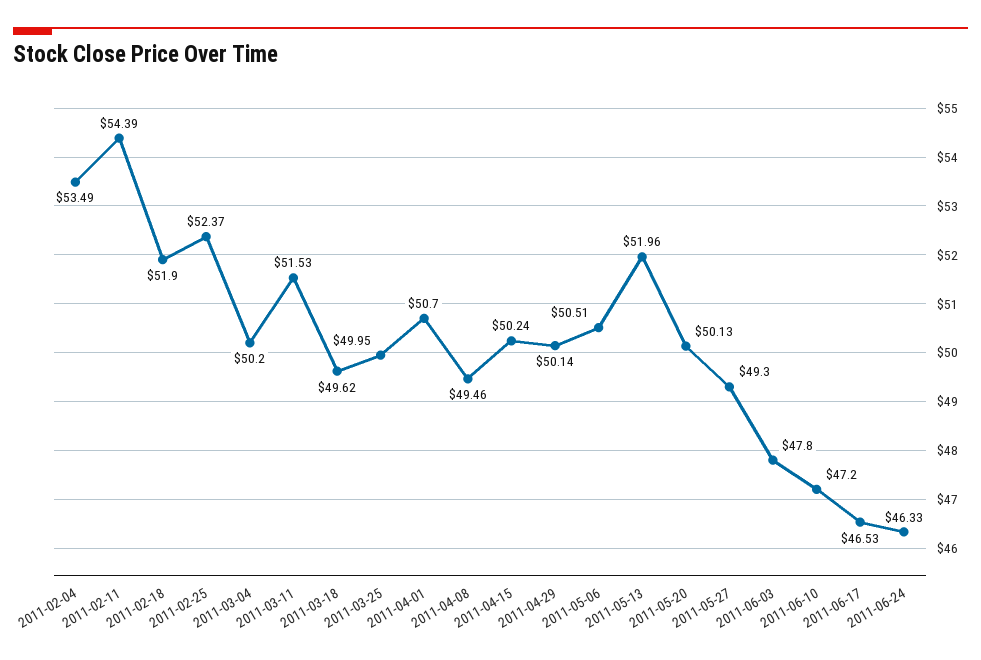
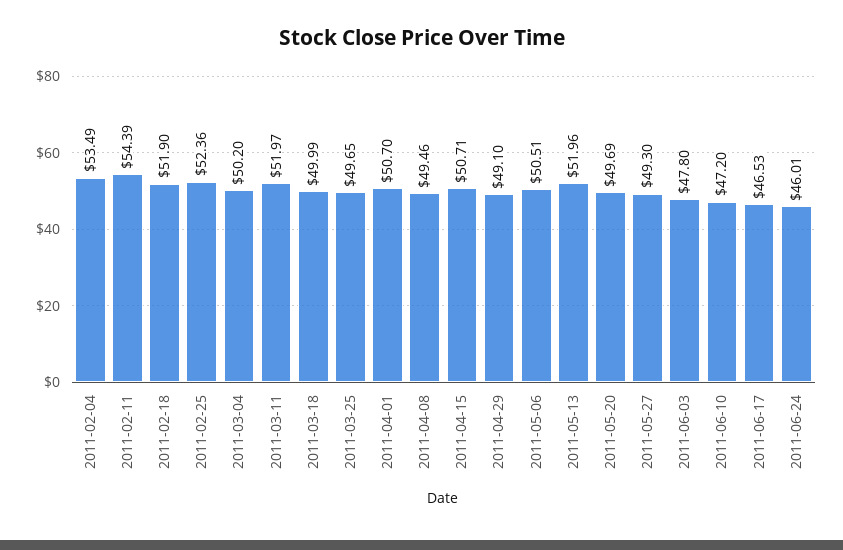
2011-02-25: 52.37 -> 52.36
2011-03-11: 51.53 -> 51.97
2011-03-18: 49.62 -> 49.99
2011-03-25: 49.95 -> 49.65
2011-04-15: 50.24 -> 50.71
2011-04-29: 50.14 -> 49.1
2011-05-20: 50.13 -> 49.69
2011-06-24: 46.33 -> 46.01

